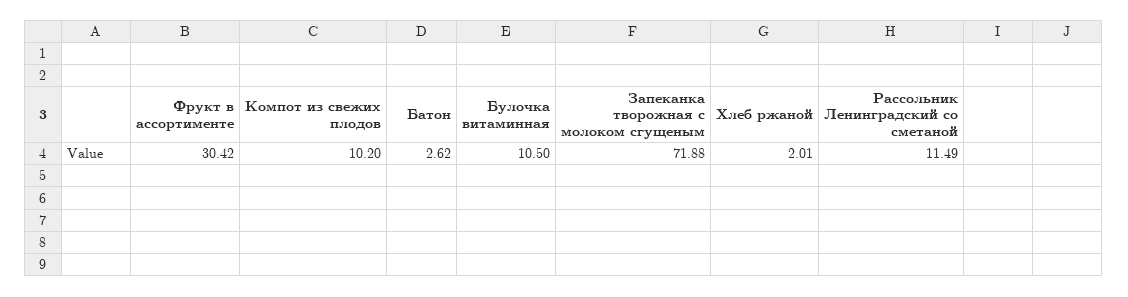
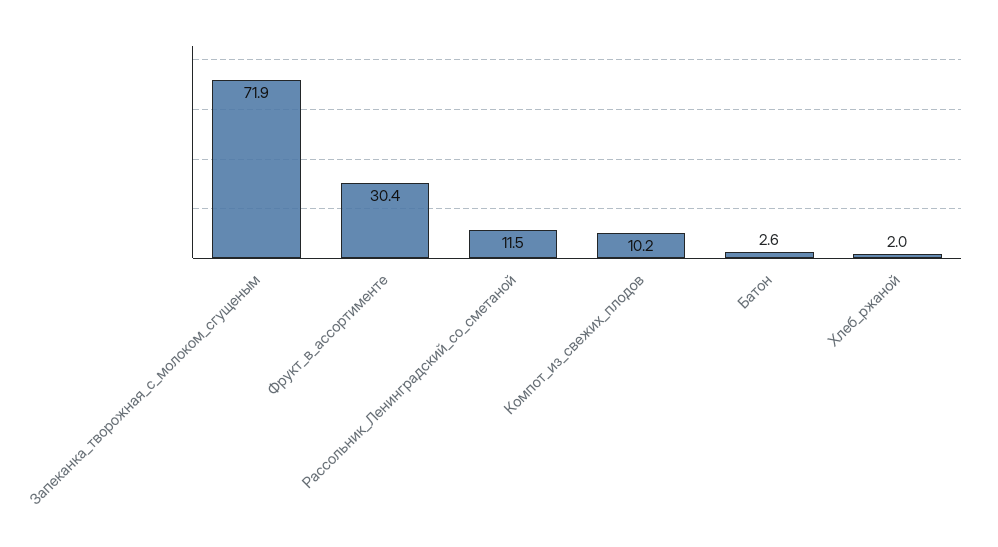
Булочка витаминная: 10.5 -> none

